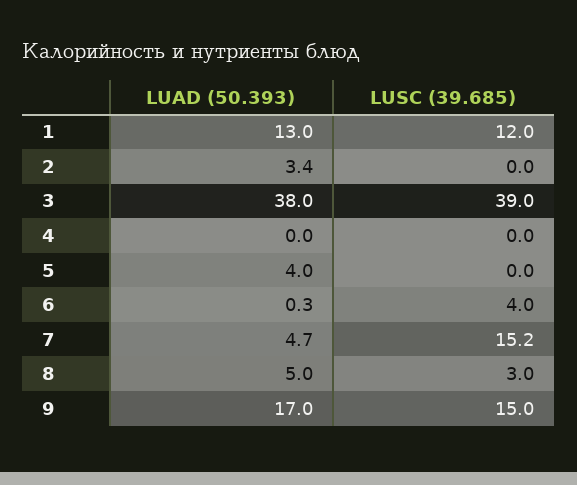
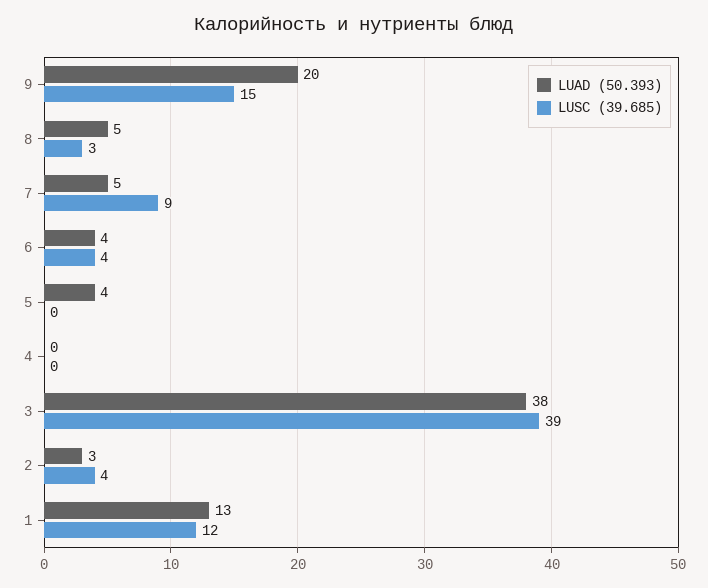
LUSC (39.685), 2: 0 -> 4
LUAD (50.393), 6: 0.3 -> 4
LUSC (39.685), 7: 15.2 -> 9
LUAD (50.393), 9: 17 -> 20

